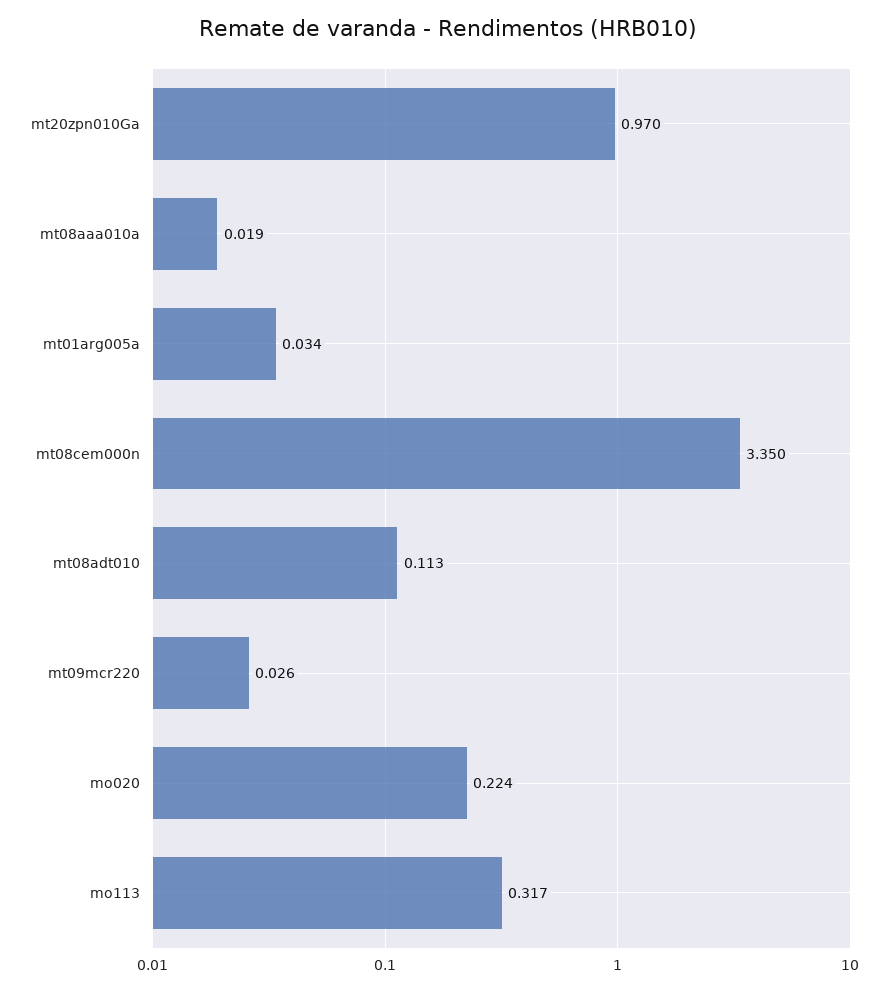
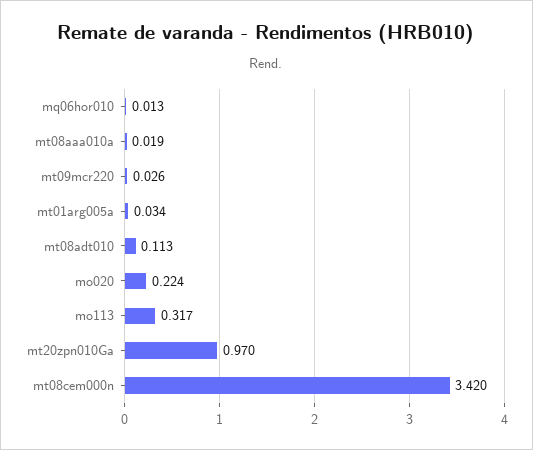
mt08cem000n: 3.35 -> 3.42
mq06hor010: none -> 0.013

